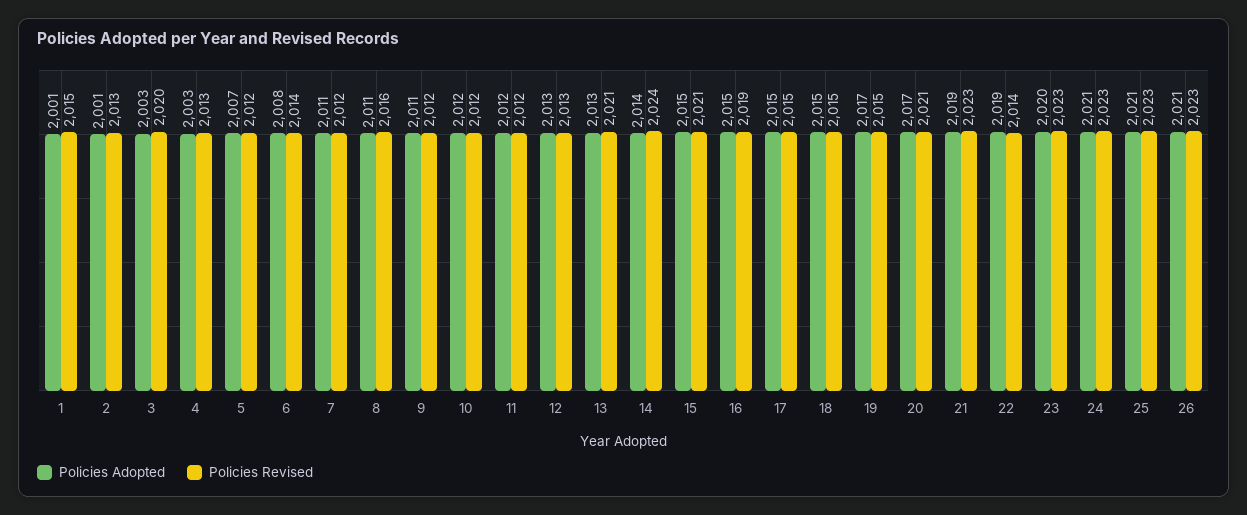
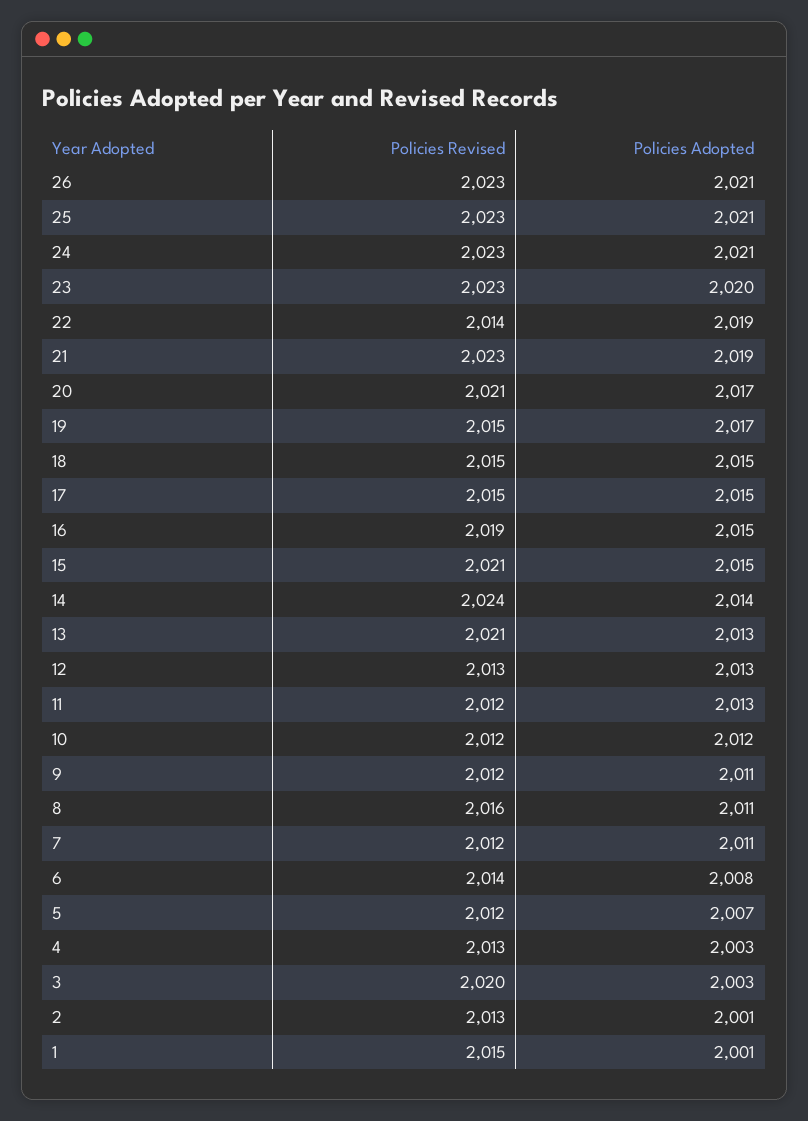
Policies Adopted, 11: 2012 -> 2013

